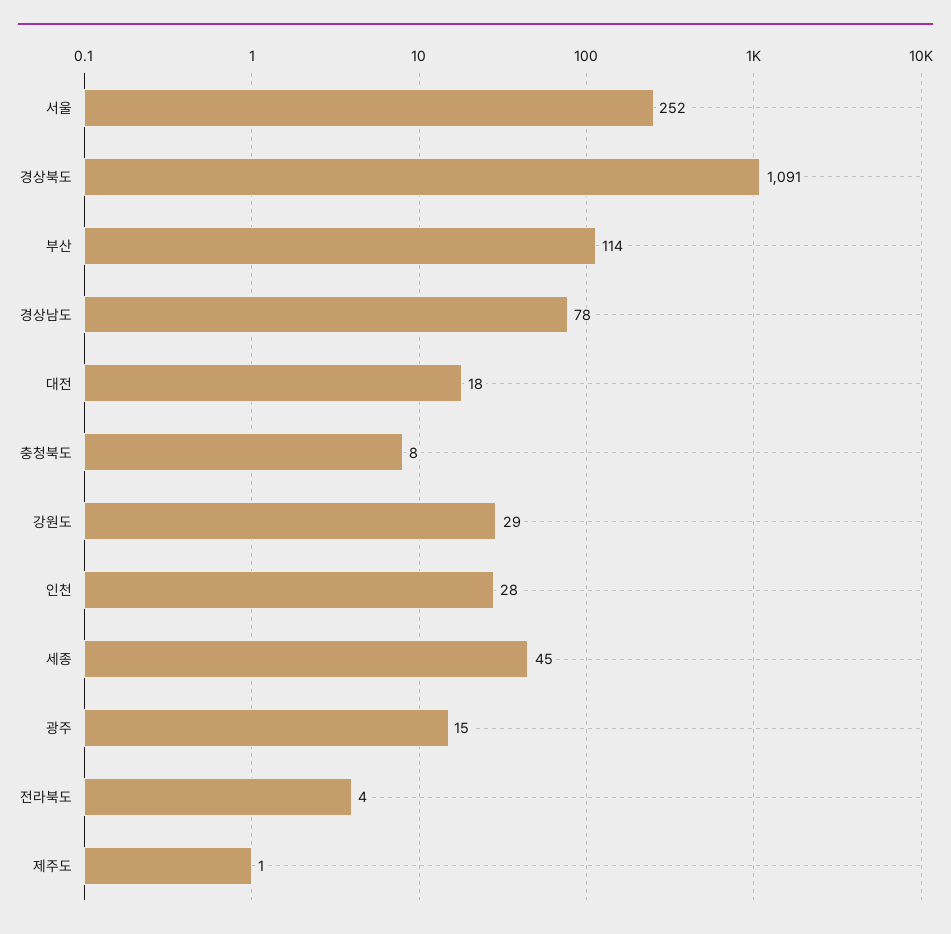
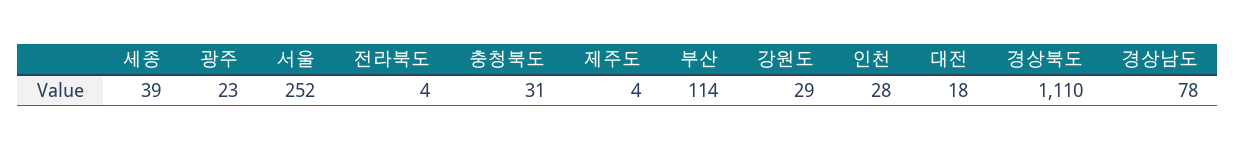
경상북도: 1091 -> 1110
충청북도: 8 -> 31
세종: 45 -> 39
광주: 15 -> 23
제주도: 1 -> 4

